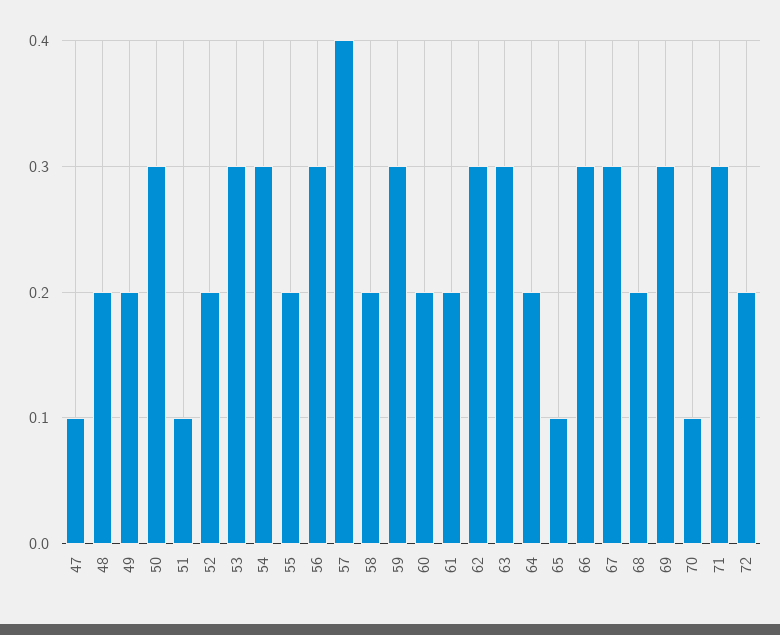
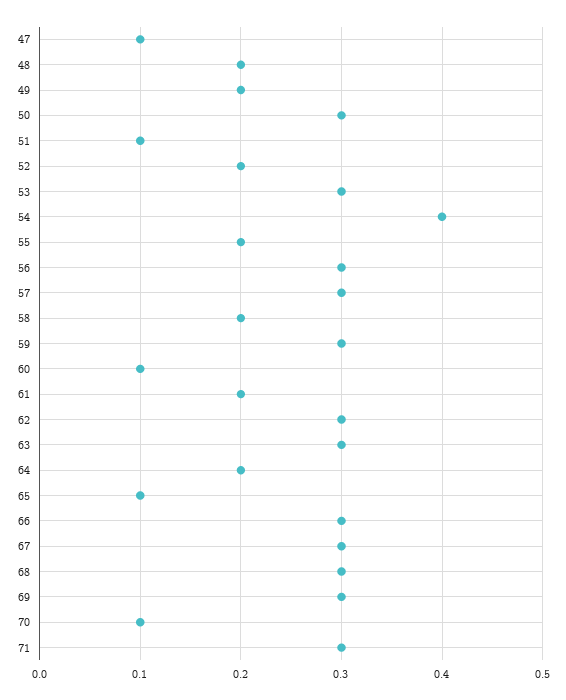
54: 0.3 -> 0.4
57: 0.4 -> 0.3
60: 0.2 -> 0.1
68: 0.2 -> 0.3
72: 0.2 -> none

